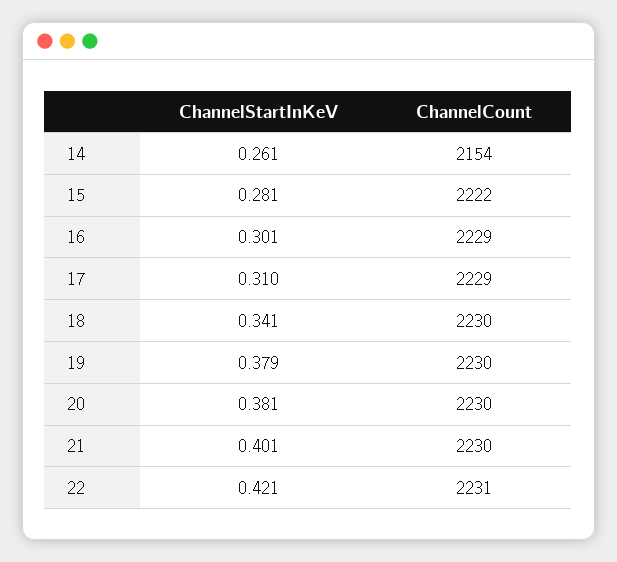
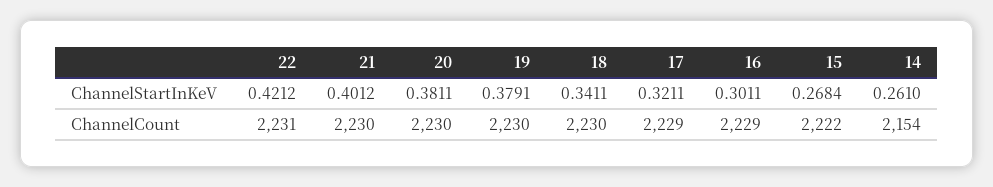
ChannelStartInKeV, 15: 0.281 -> 0.2684
ChannelStartInKeV, 17: 0.31 -> 0.3211

